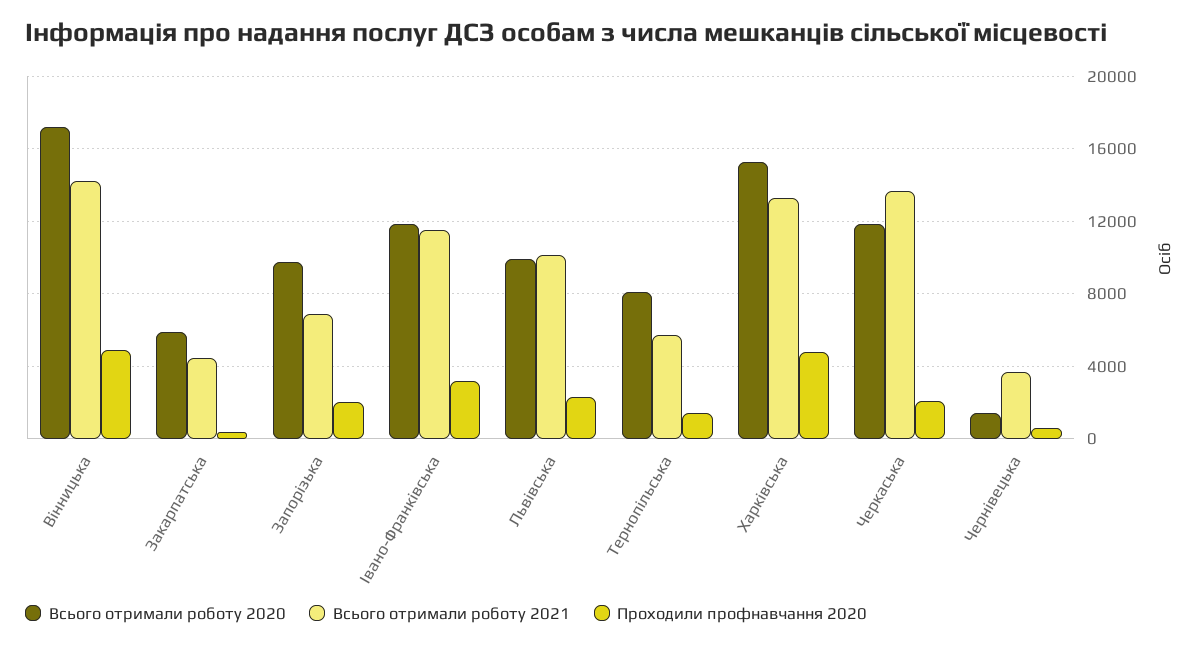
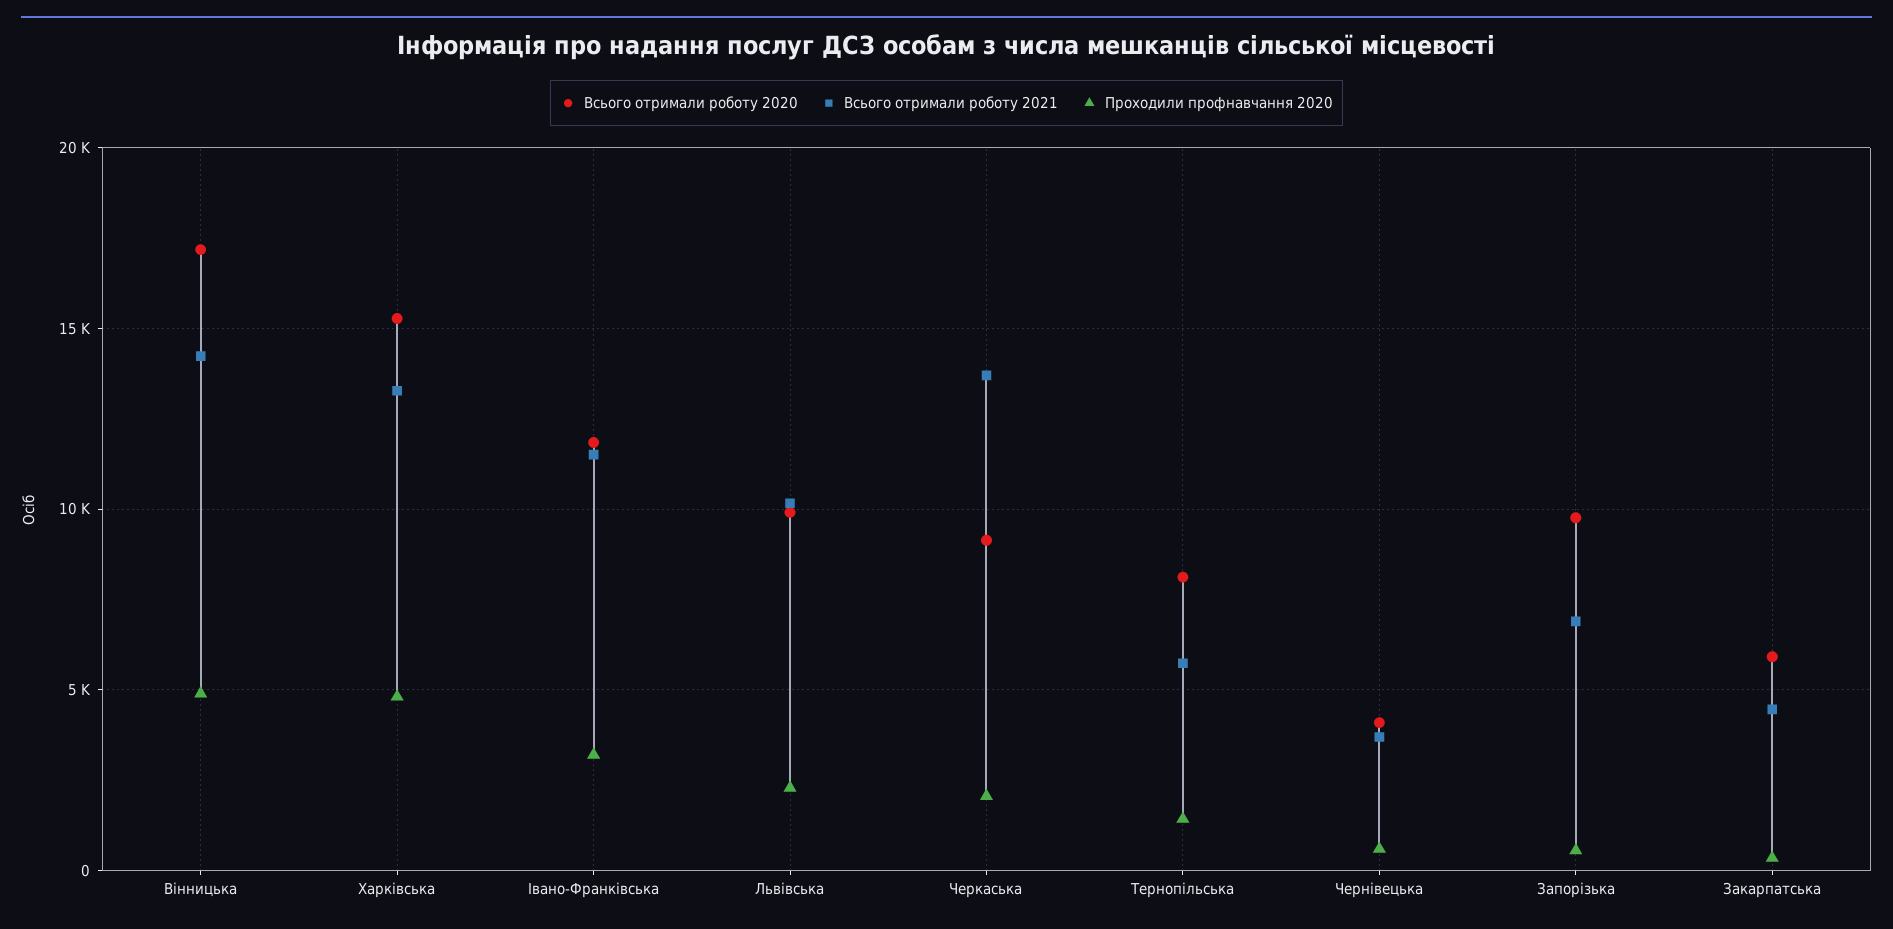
Проходили профнавчання 2020, Запорізька: 2000 -> 500
Всього отримали роботу 2020, Черкаська: 12000 -> 9000
Всього отримали роботу 2020, Чернівецька: 1500 -> 4000

